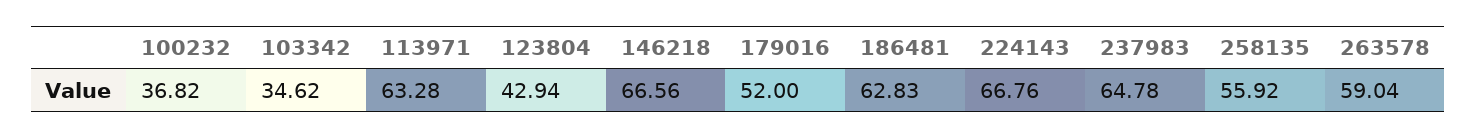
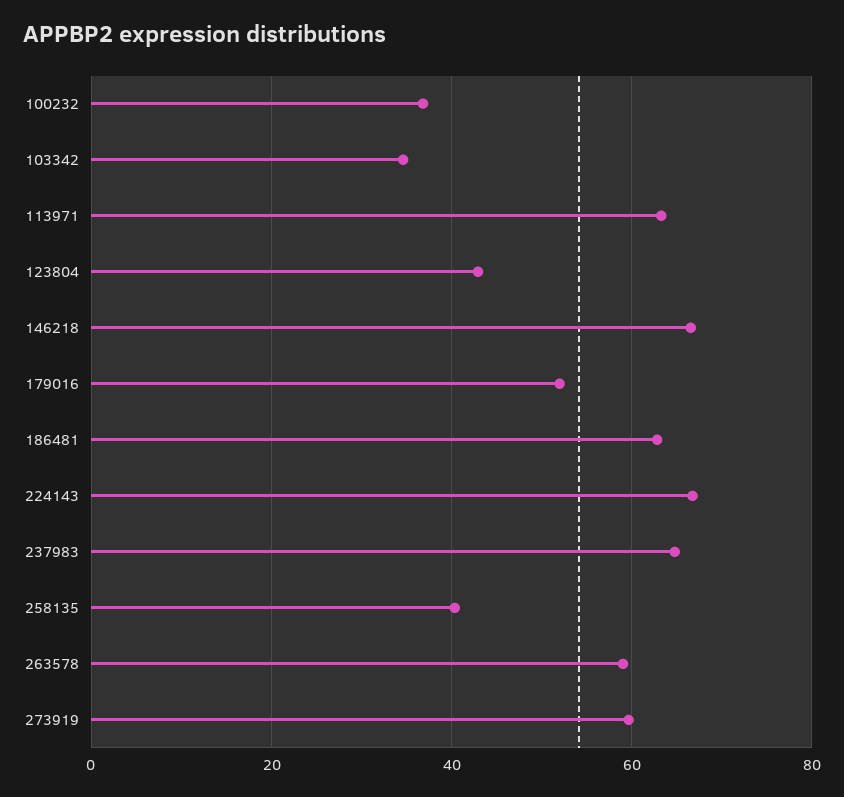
258135: 55.92 -> 40
273919: none -> 60

